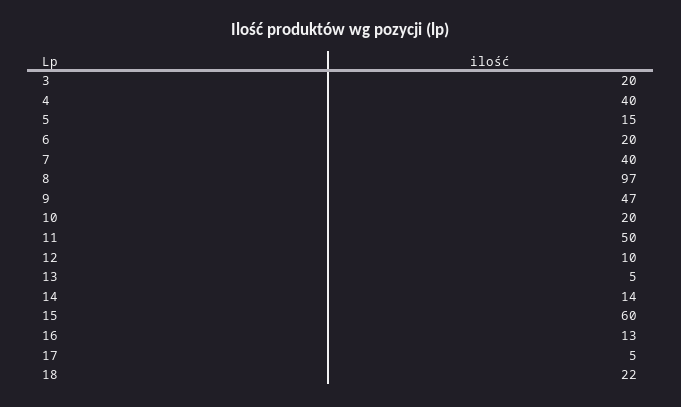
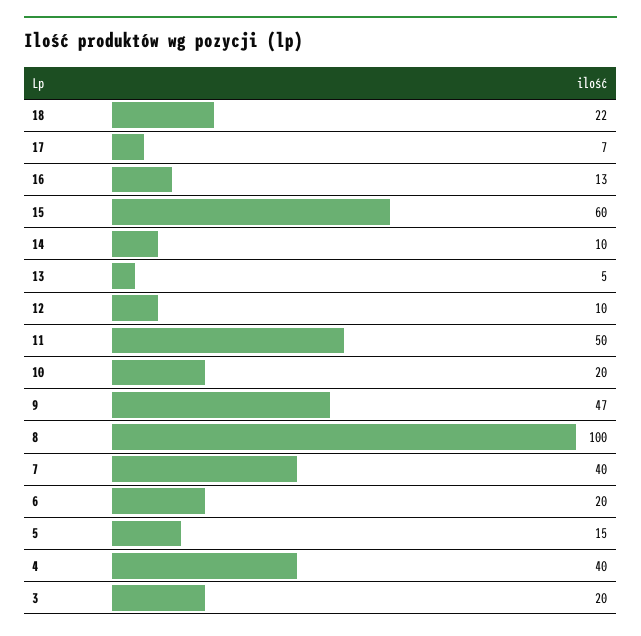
8: 97 -> 100
14: 14 -> 10
17: 5 -> 7

